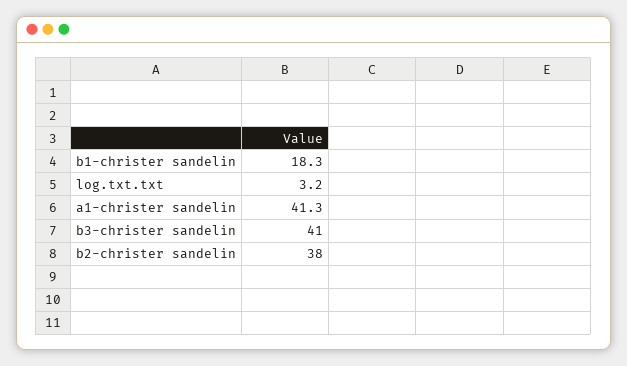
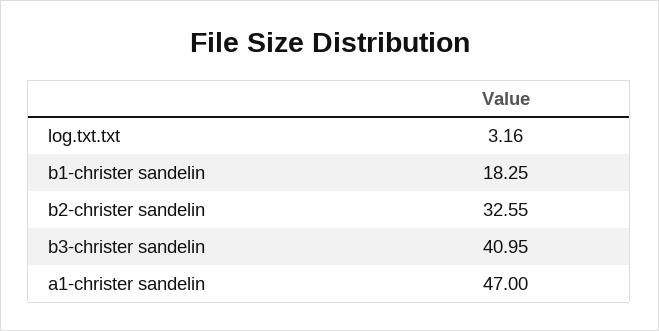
a1-christer sandelin: 41.3 -> 47
b2-christer sandelin: 38 -> 32.55

